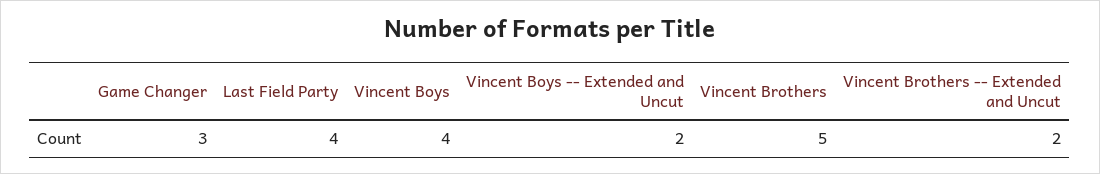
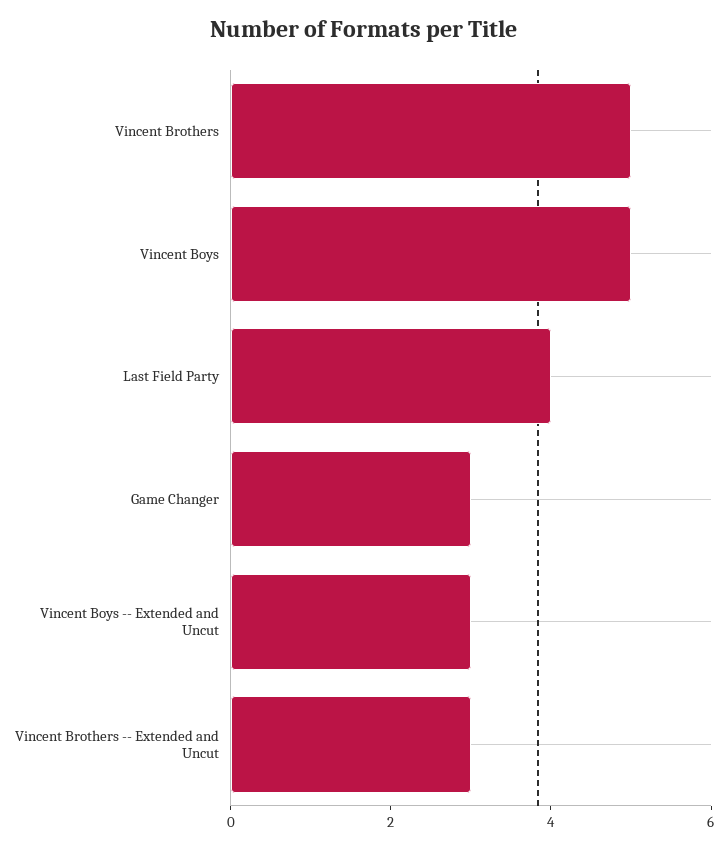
Vincent Boys: 4 -> 5
Vincent Boys -- Extended and Uncut: 2 -> 3
Vincent Brothers -- Extended and Uncut: 2 -> 3

